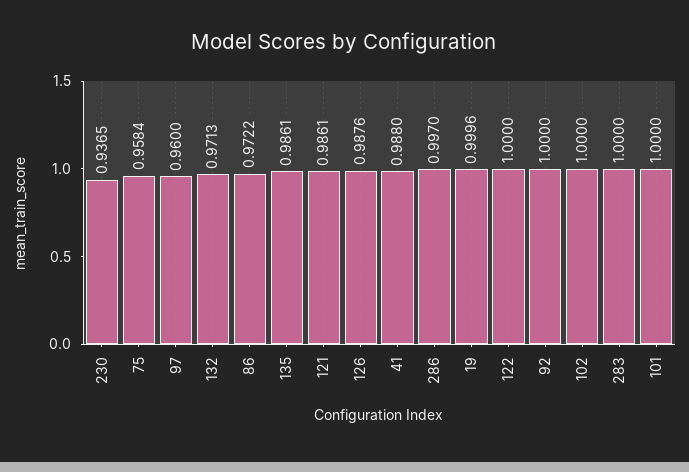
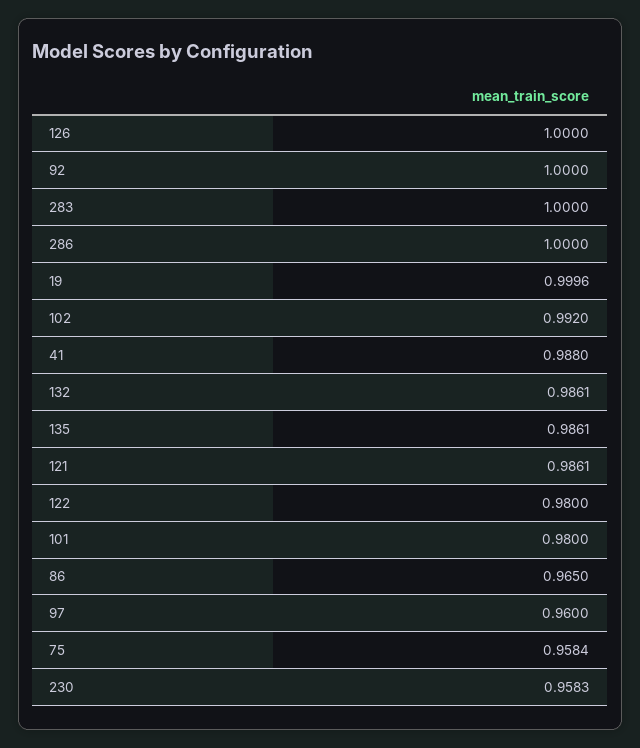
230: 0.9365 -> 0.9583
132: 0.9713 -> 0.9861
86: 0.9722 -> 0.965
126: 0.9876 -> 1
286: 0.997 -> 1
122: 1 -> 0.98
102: 1 -> 0.992
101: 1 -> 0.98

